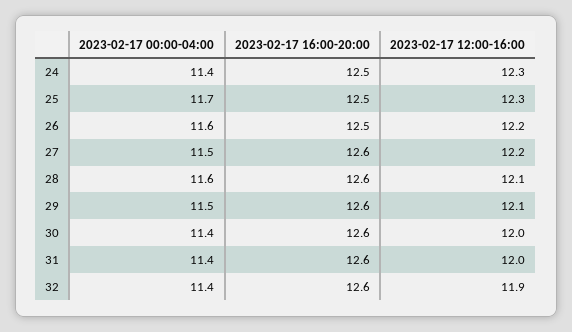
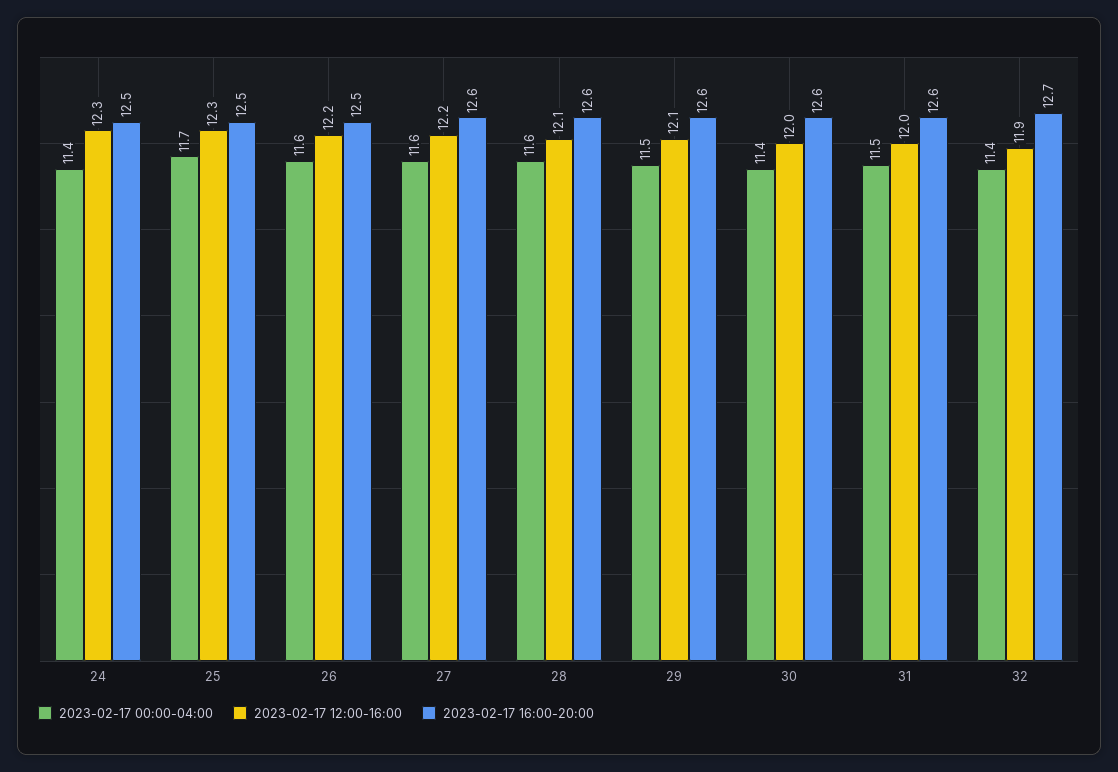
2023-02-17 00:00-04:00, 27: 11.5 -> 11.6
2023-02-17 00:00-04:00, 31: 11.4 -> 11.5
2023-02-17 16:00-20:00, 32: 12.6 -> 12.7

